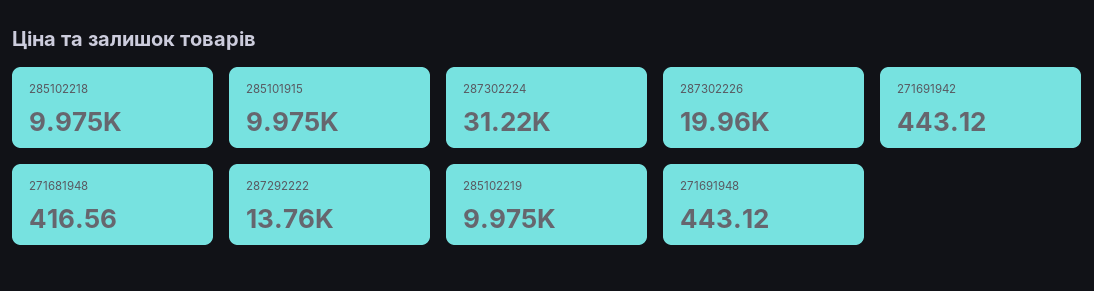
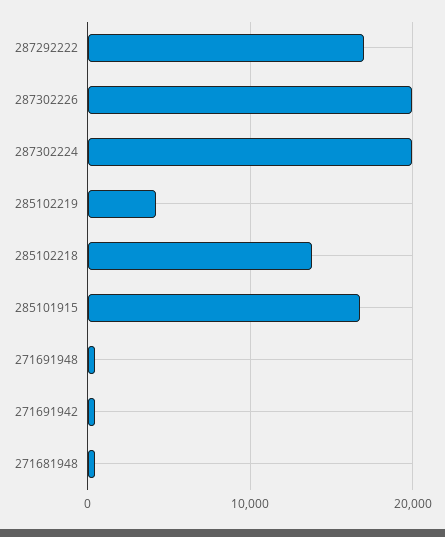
285102218: 9975 -> 14000
285101915: 9975 -> 17000
287302224: 31220 -> 20000
287292222: 13760 -> 17000
285102219: 9975 -> 4000

